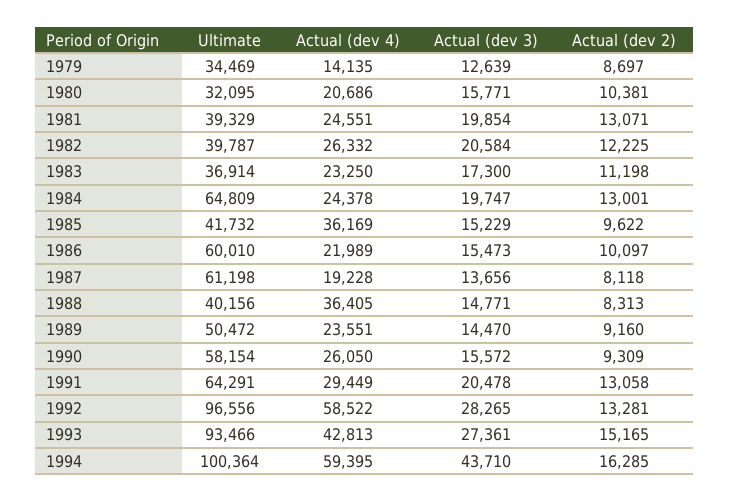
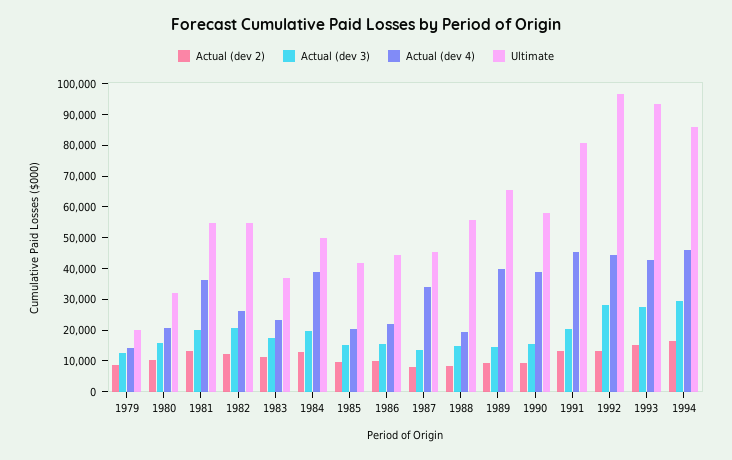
Ultimate, 1979: 34469 -> 20000
Ultimate, 1981: 39329 -> 55000
Actual (dev 4), 1981: 24551 -> 35000
Ultimate, 1982: 39787 -> 55000
Ultimate, 1984: 64809 -> 50000
Actual (dev 4), 1984: 24378 -> 40000
Actual (dev 4), 1985: 36169 -> 20000
Ultimate, 1986: 60010 -> 45000
Ultimate, 1987: 61198 -> 45000
Actual (dev 4), 1987: 19228 -> 35000
Ultimate, 1988: 40156 -> 55000
Actual (dev 4), 1988: 36405 -> 20000
Ultimate, 1989: 50472 -> 65000
Actual (dev 4), 1989: 23551 -> 40000
Actual (dev 4), 1990: 26050 -> 40000
Ultimate, 1991: 64291 -> 80000
Actual (dev 4), 1991: 29449 -> 45000
Actual (dev 4), 1992: 58522 -> 45000
Ultimate, 1994: 100364 -> 85000
Actual (dev 4), 1994: 59395 -> 45000
Actual (dev 3), 1994: 43710 -> 30000

